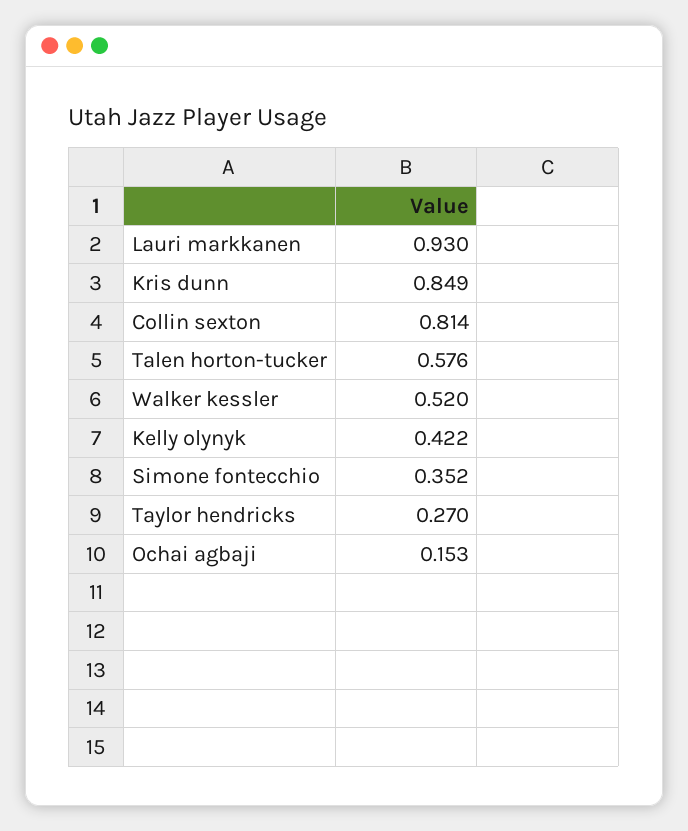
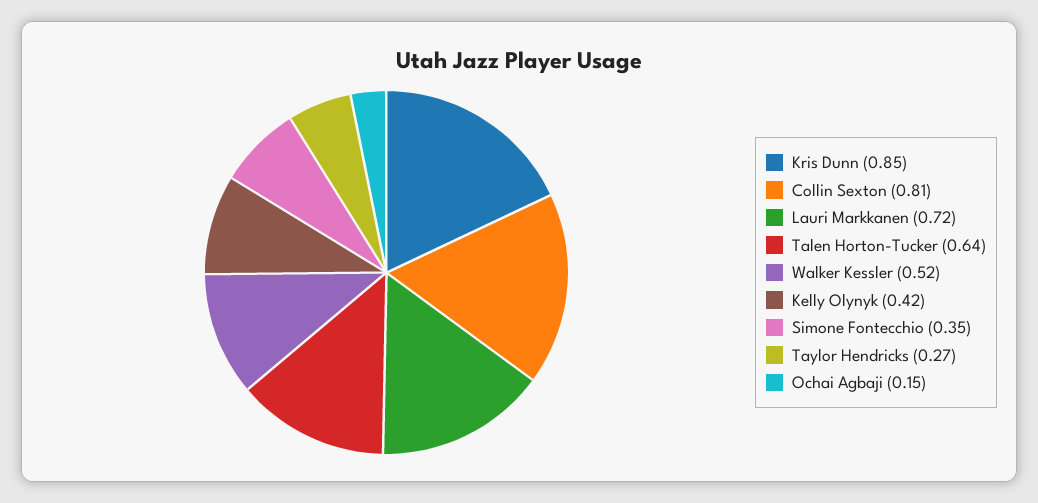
Lauri markkanen: 0.93 -> 0.72
Talen horton-tucker: 0.576 -> 0.64

